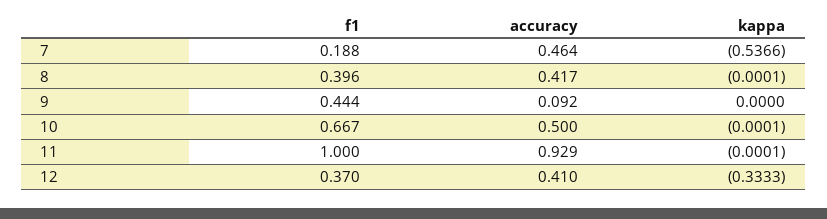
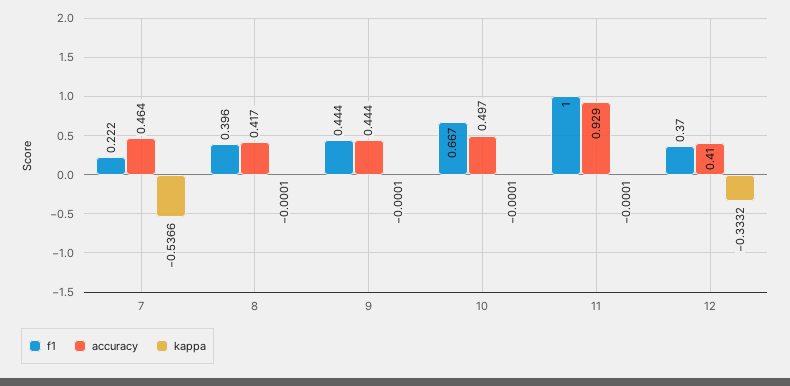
f1, 7: 0.188 -> 0.222
accuracy, 9: 0.092 -> 0.444
kappa, 9: 0 -> -0.0001
accuracy, 10: 0.5 -> 0.497
kappa, 12: -0.3333 -> -0.3332

